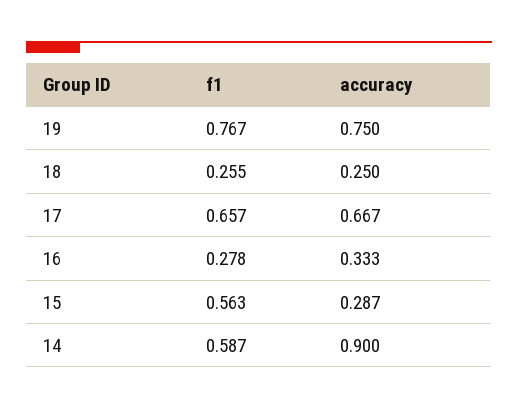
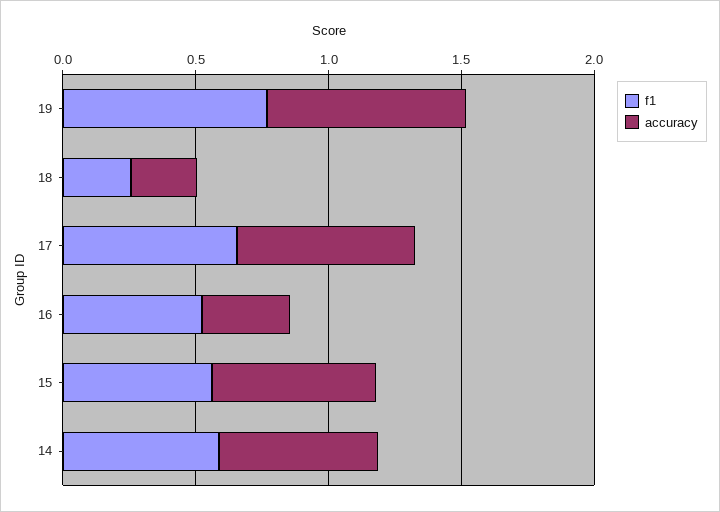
f1, 16: 0.278 -> 0.5
accuracy, 15: 0.287 -> 0.6
accuracy, 14: 0.9 -> 0.6

